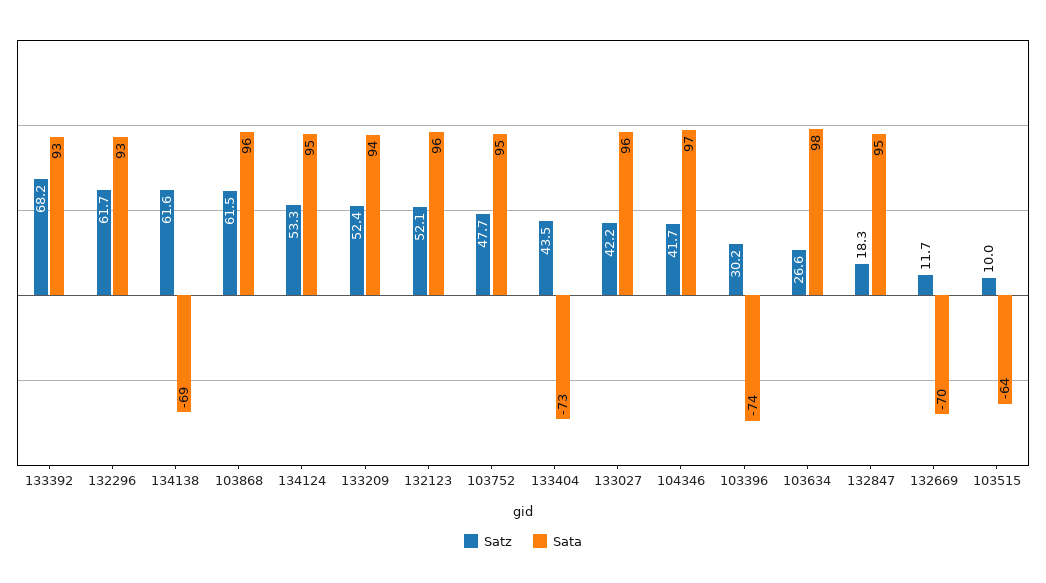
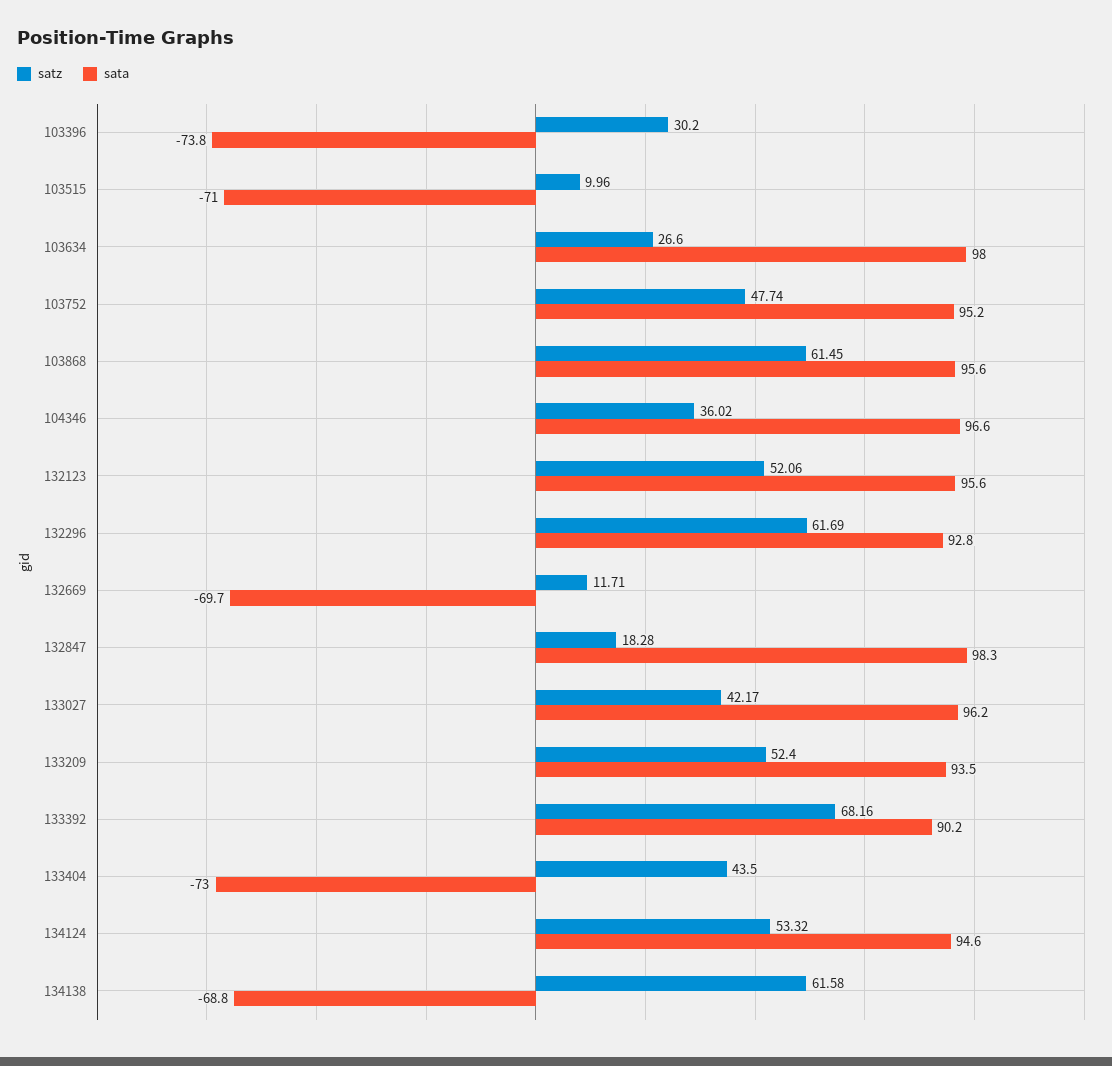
Sata, 133392: 93 -> 90.2
Satz, 104346: 41.7 -> 36.02
Sata, 132847: 95 -> 98.3
Sata, 103515: -64 -> -71

